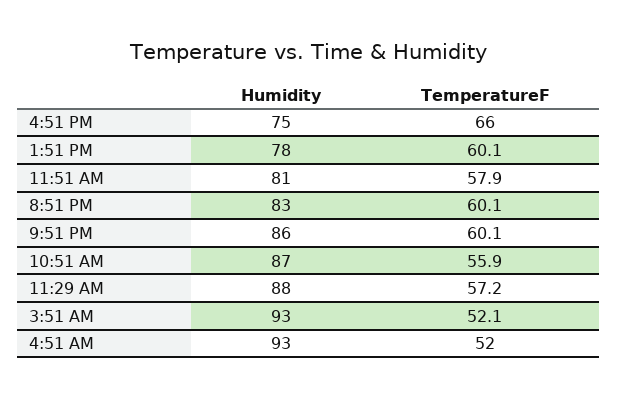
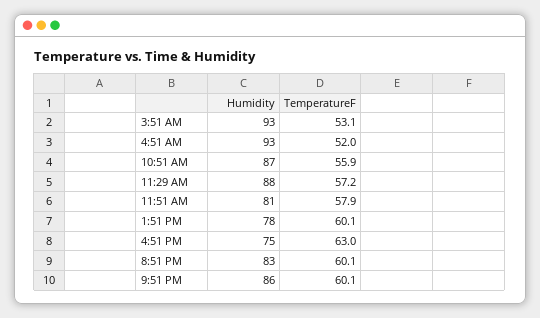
TemperatureF, 4:51 PM: 66 -> 63
TemperatureF, 3:51 AM: 52.1 -> 53.1

